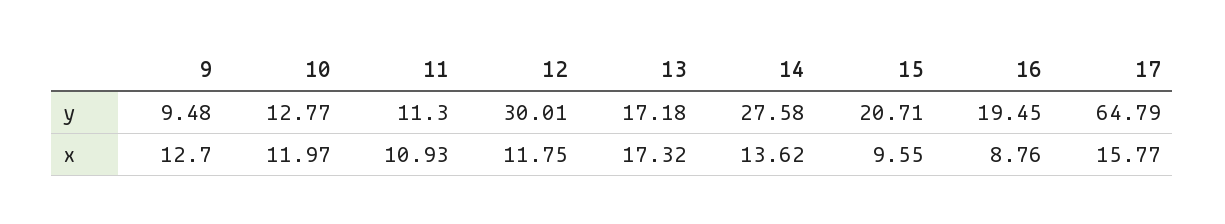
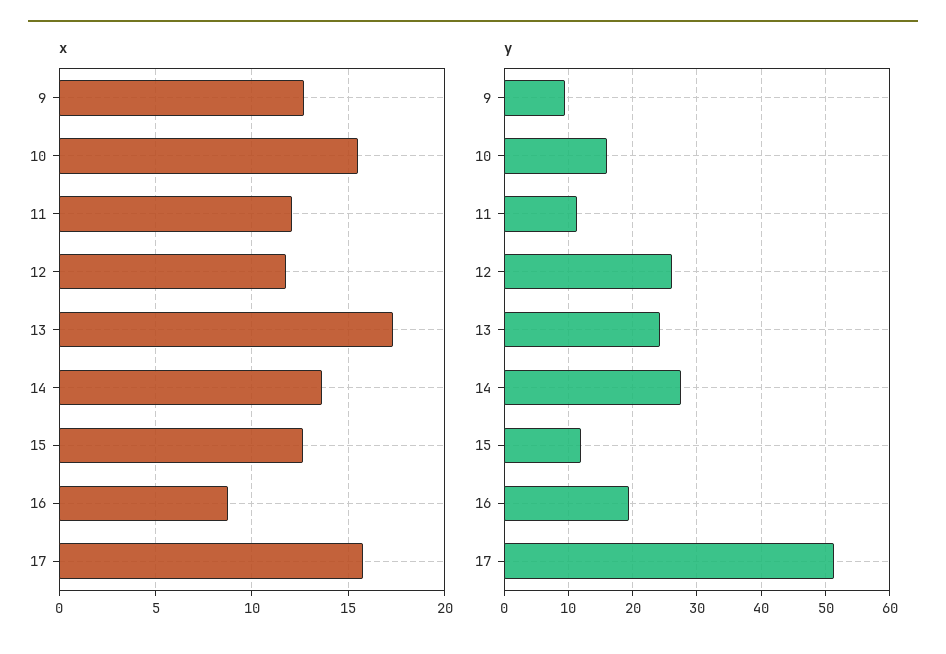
y, 10: 12.77 -> 16
y, 12: 30.01 -> 26
y, 13: 17.18 -> 24
y, 15: 20.71 -> 12
y, 17: 64.79 -> 51
x, 10: 11.97 -> 15.5
x, 11: 10.93 -> 12
x, 15: 9.55 -> 12.5

